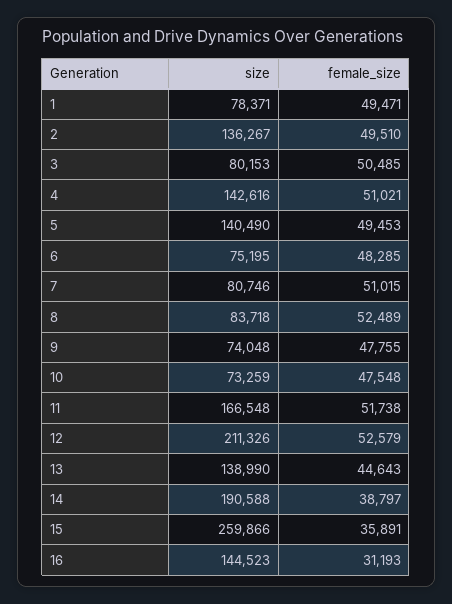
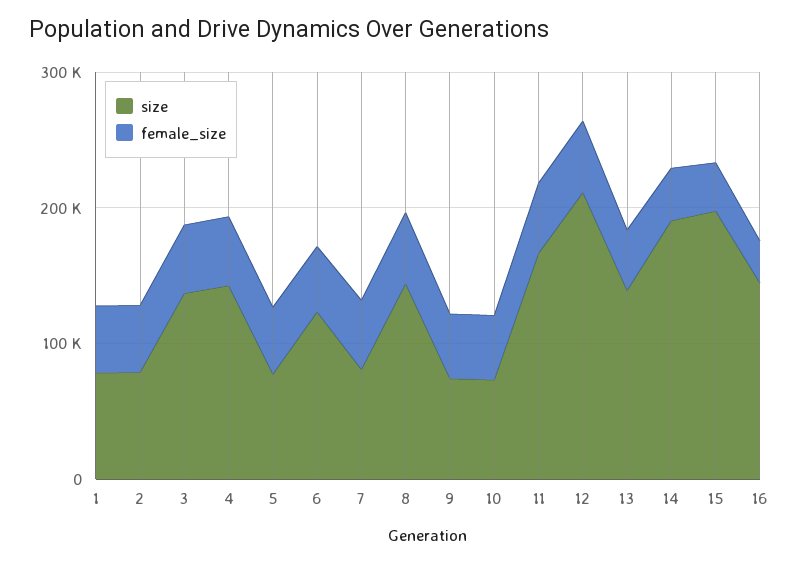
size, 2: 136267 -> 80000
size, 3: 80153 -> 140000
size, 5: 140490 -> 80000
size, 6: 75195 -> 120000
size, 8: 83718 -> 140000
size, 15: 259866 -> 200000

